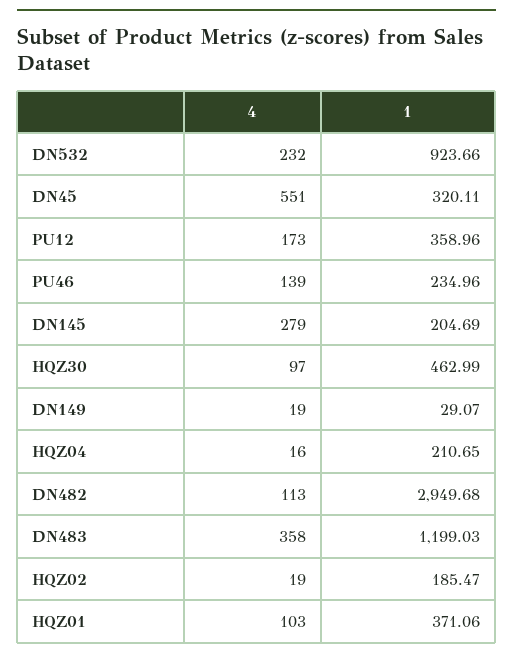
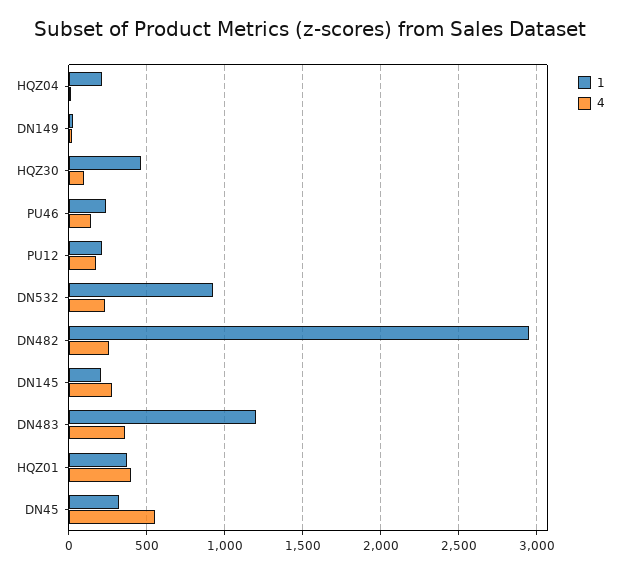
1, PU12: 358.96 -> 200
4, DN482: 113 -> 250
4, HQZ02: 19 -> none
1, HQZ02: 185.47 -> none
4, HQZ01: 103 -> 400

